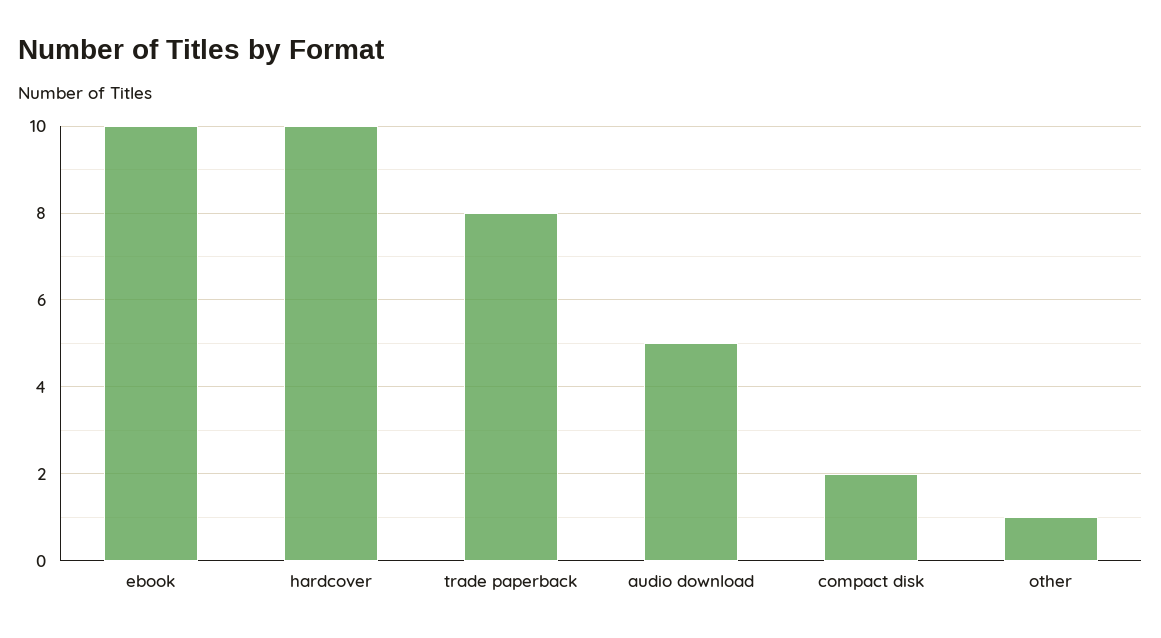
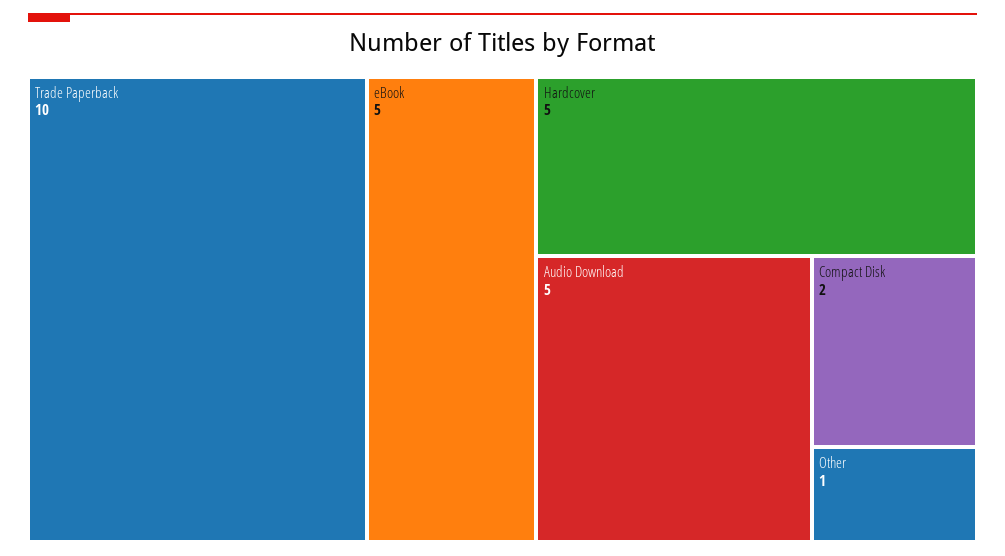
ebook: 10 -> 5
hardcover: 10 -> 5
trade paperback: 8 -> 10

